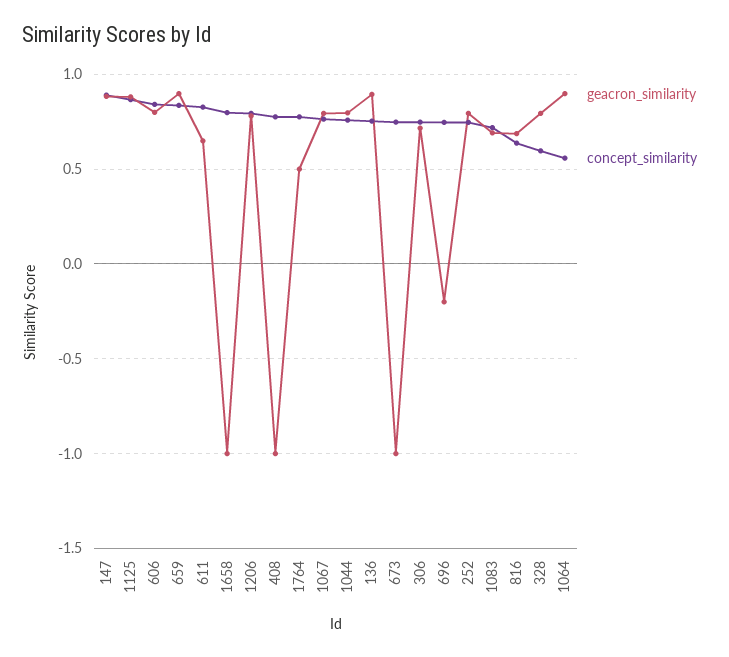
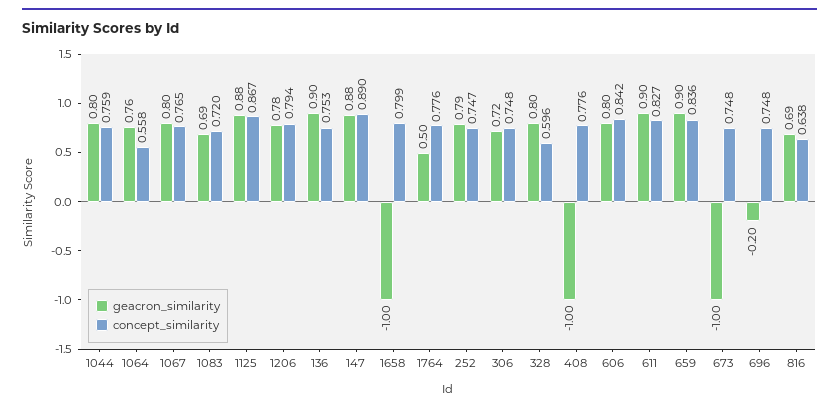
geacron_similarity, 611: 0.65 -> 0.9
geacron_similarity, 1064: 0.9 -> 0.76

